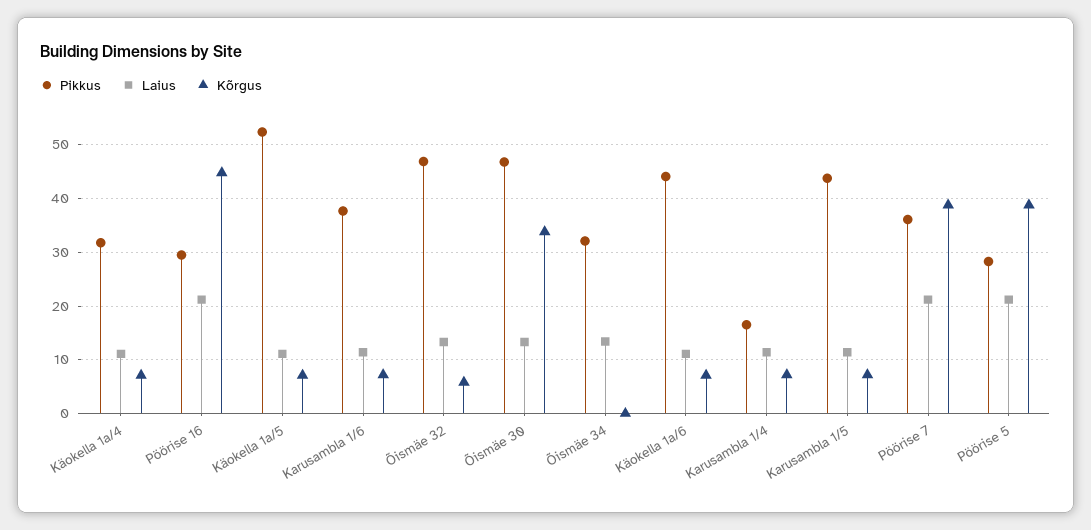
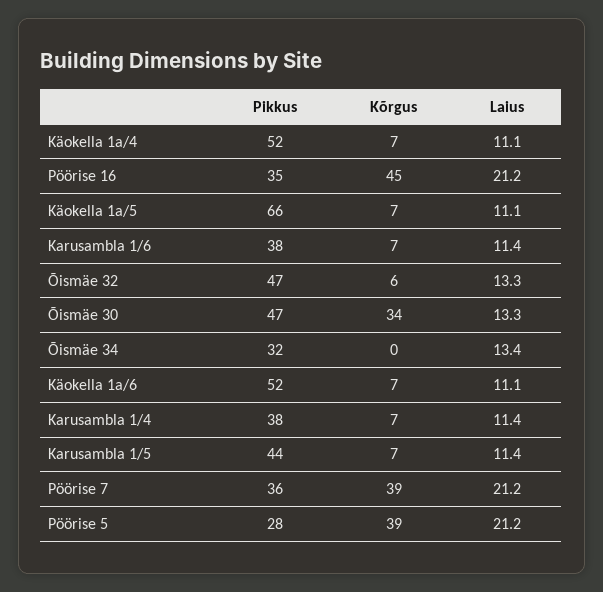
Pikkus, Käokella 1a/4: 32 -> 52
Pikkus, Pöörise 16: 30 -> 35
Pikkus, Käokella 1a/5: 52 -> 66
Pikkus, Käokella 1a/6: 44 -> 52
Pikkus, Karusambla 1/4: 16 -> 38

